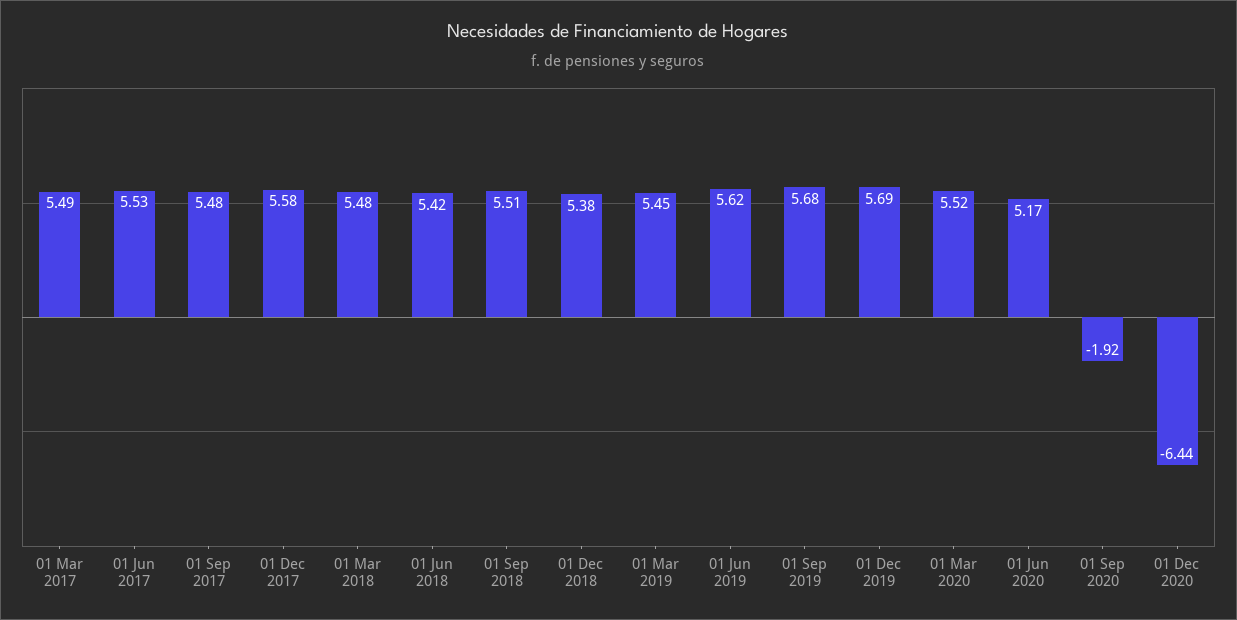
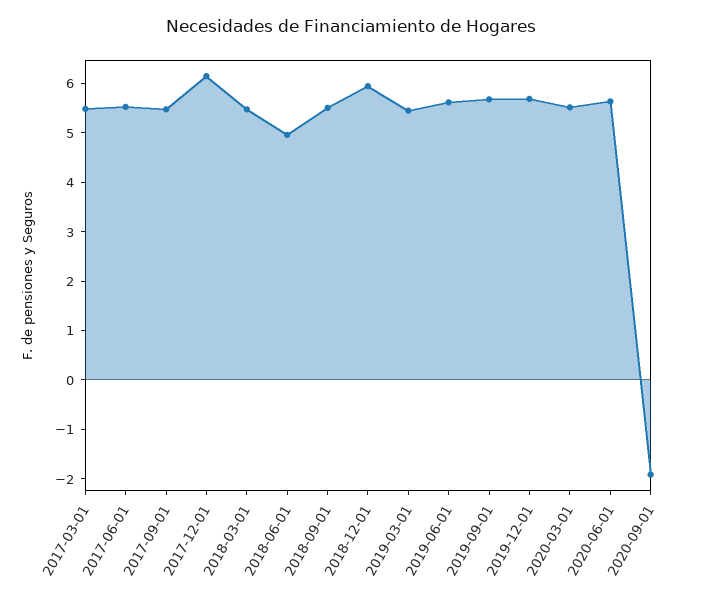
01 Dec 2017: 5.58 -> 6.2
01 Jun 2018: 5.42 -> 5
01 Dec 2018: 5.38 -> 6
01 Jun 2020: 5.17 -> 5.6
01 Dec 2020: -6.44 -> none

